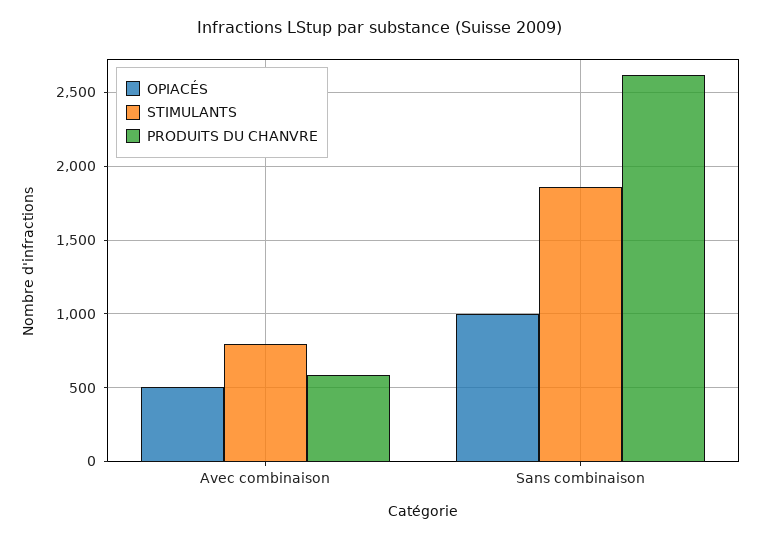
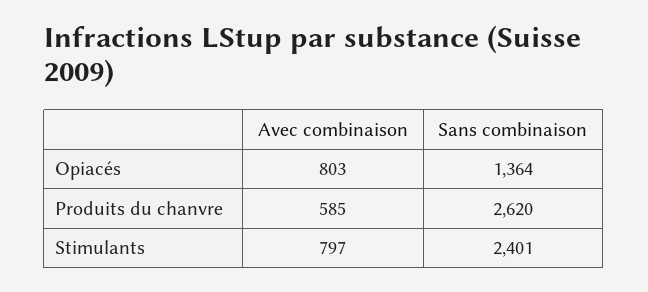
OPIACÉS, Avec combinaison: 500 -> 803
OPIACÉS, Sans combinaison: 1000 -> 1364
STIMULANTS, Sans combinaison: 1850 -> 2401

